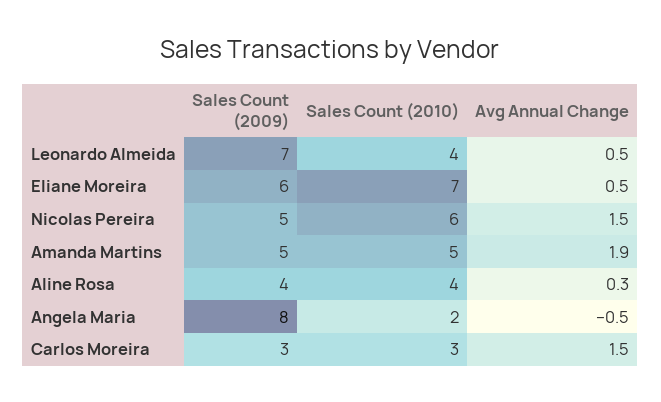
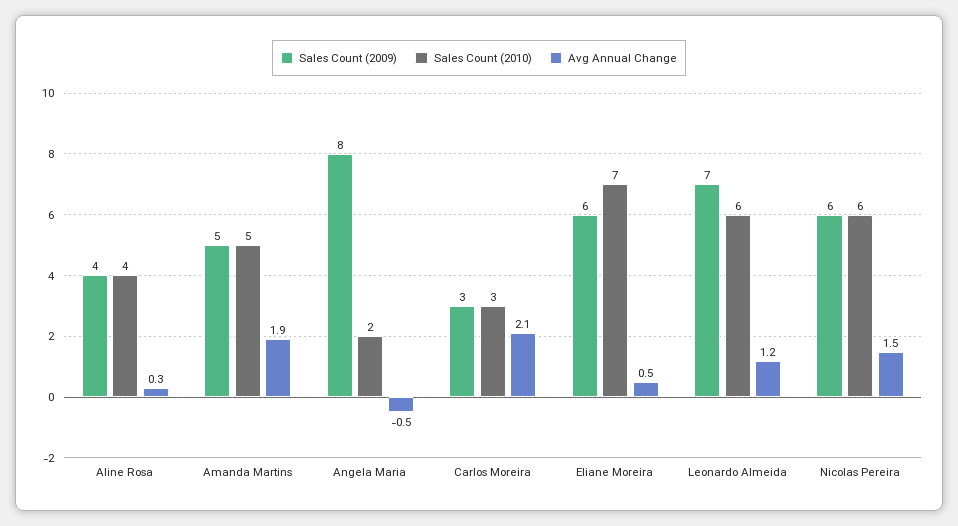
Sales Count (2010), Leonardo Almeida: 4 -> 6
Avg Annual Change, Leonardo Almeida: 0.5 -> 1.2
Sales Count (2009), Nicolas Pereira: 5 -> 6
Avg Annual Change, Carlos Moreira: 1.5 -> 2.1

